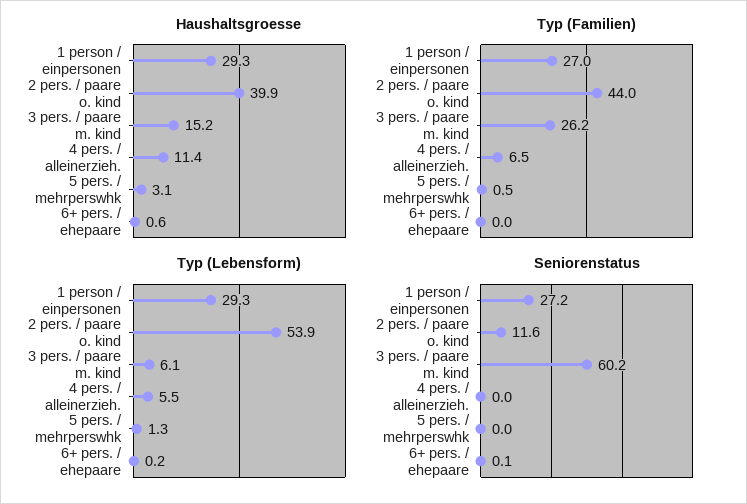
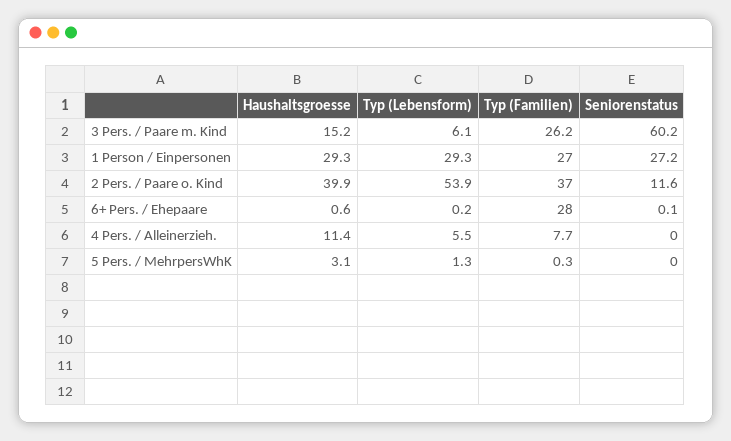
Typ (Familien), 2 pers. / paare o. kind: 44 -> 37
Typ (Familien), 4 pers. / alleinerzieh.: 6.5 -> 7.7
Typ (Familien), 5 pers. / mehrperswhk: 0.5 -> 0.3
Typ (Familien), 6+ pers. / ehepaare: 0 -> 28

